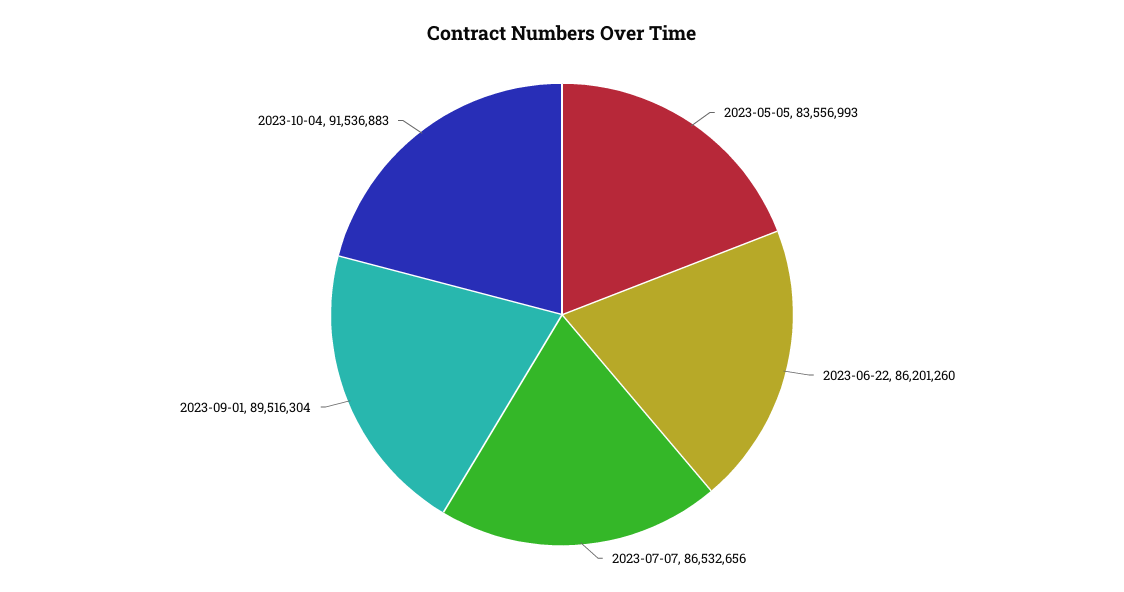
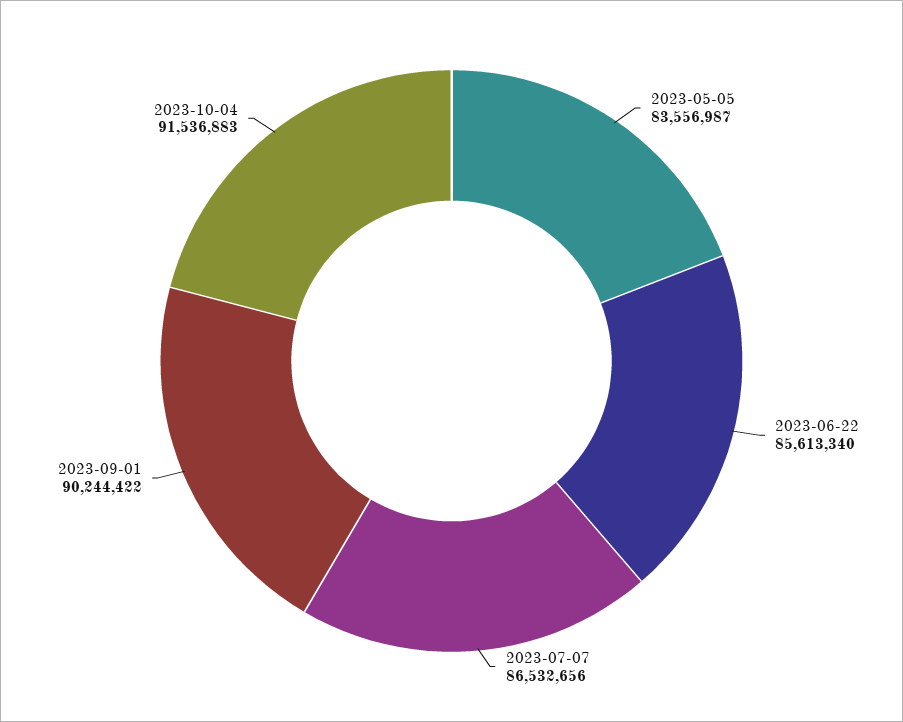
2023-05-05: 83556993 -> 83556987
2023-06-22: 86201260 -> 85613340
2023-09-01: 89516304 -> 90244422

